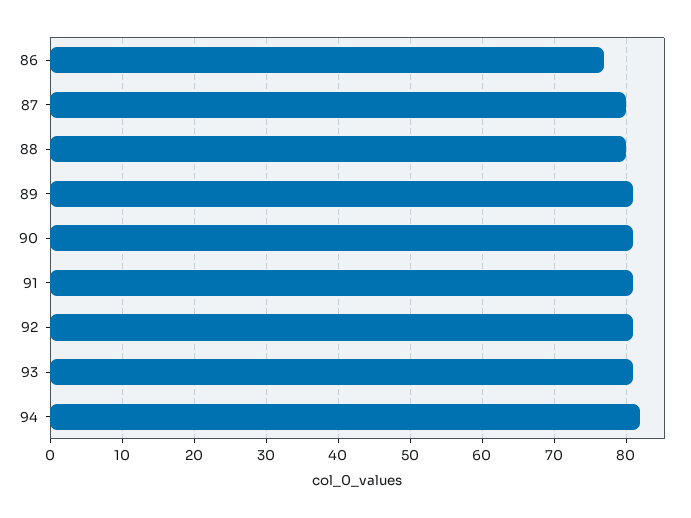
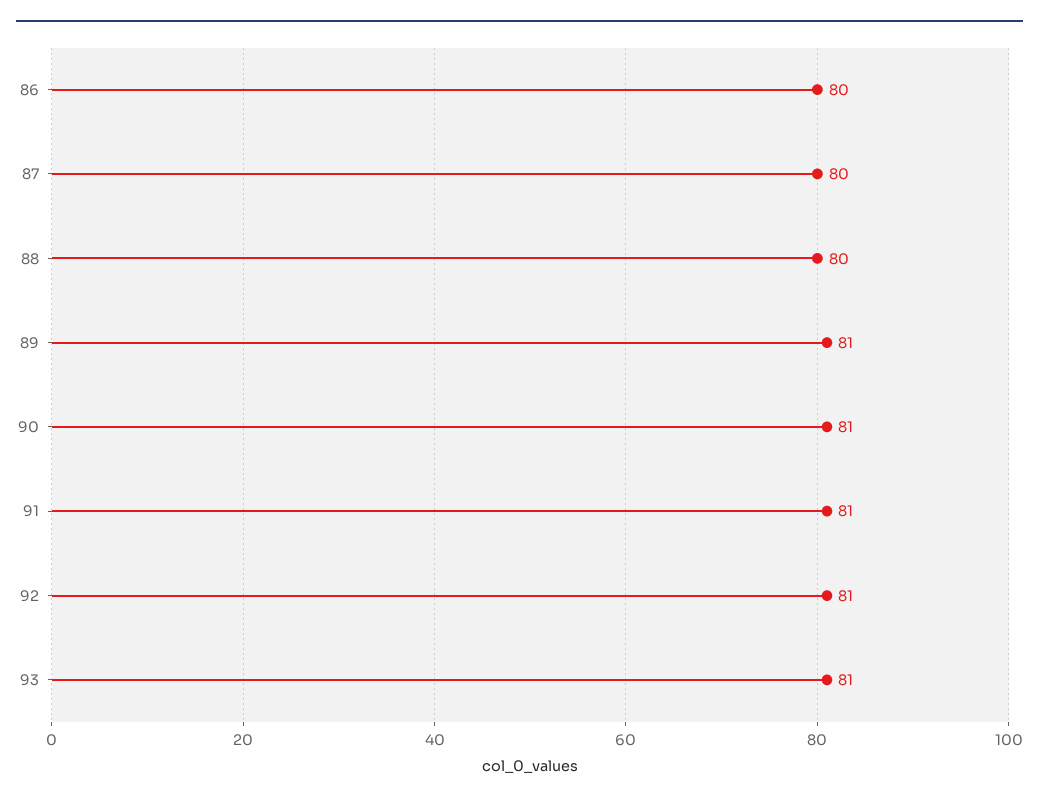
86: 77 -> 80
94: 82 -> none

